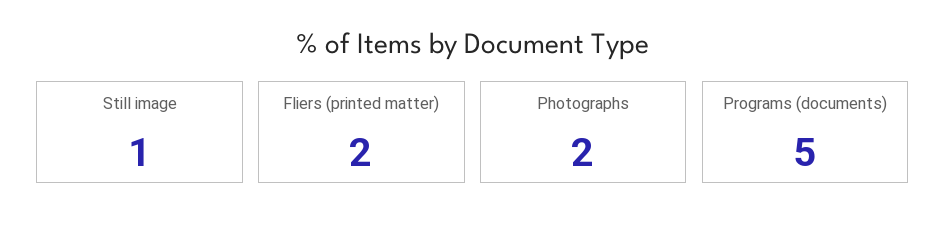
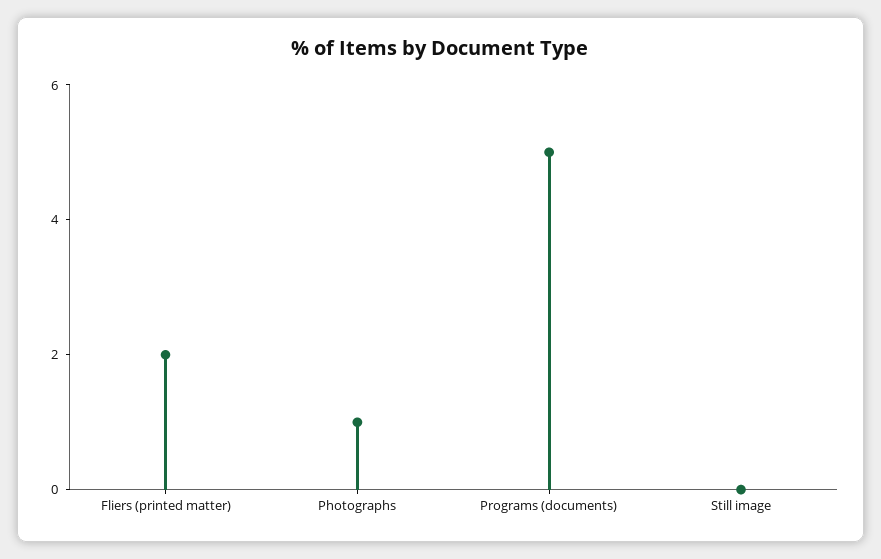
Still image: 1 -> 0
Photographs: 2 -> 1

